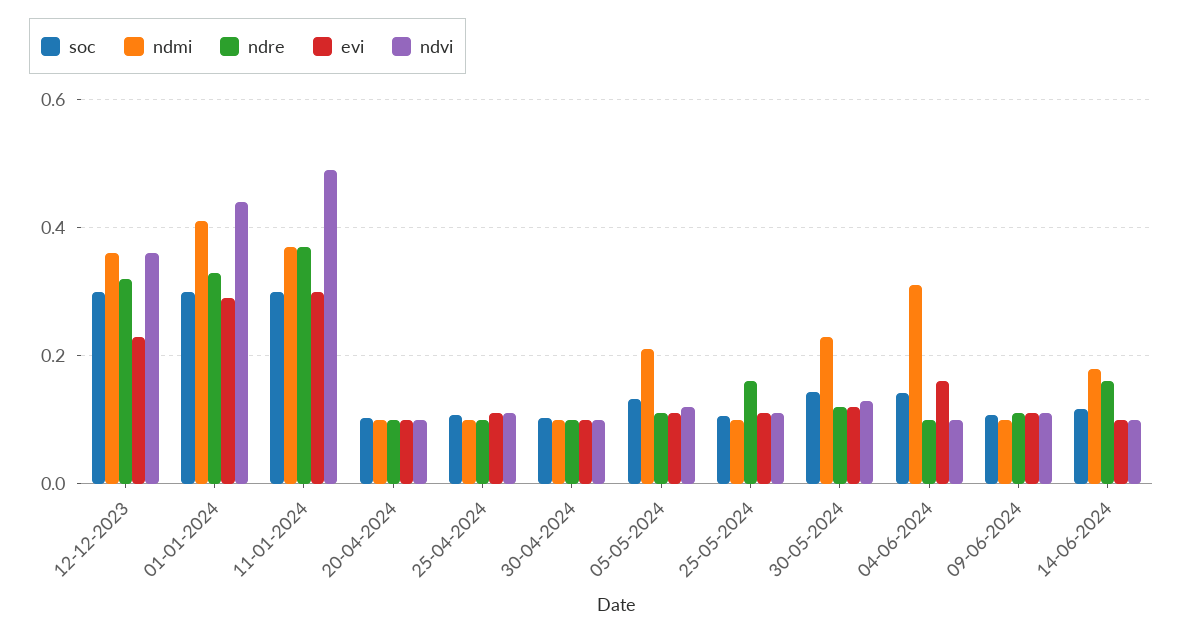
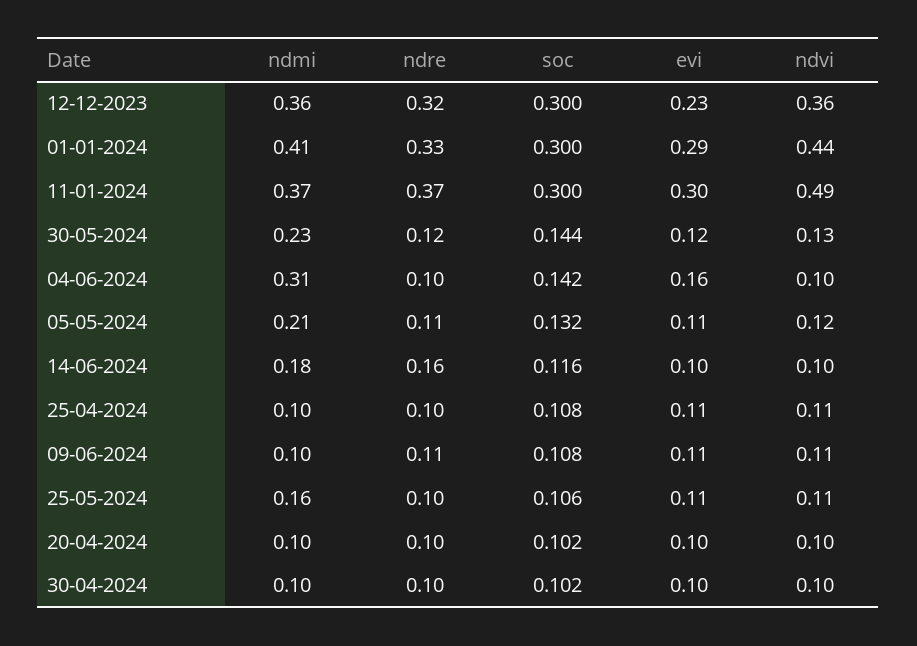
ndmi, 25-05-2024: 0.1 -> 0.16
ndre, 25-05-2024: 0.16 -> 0.1

